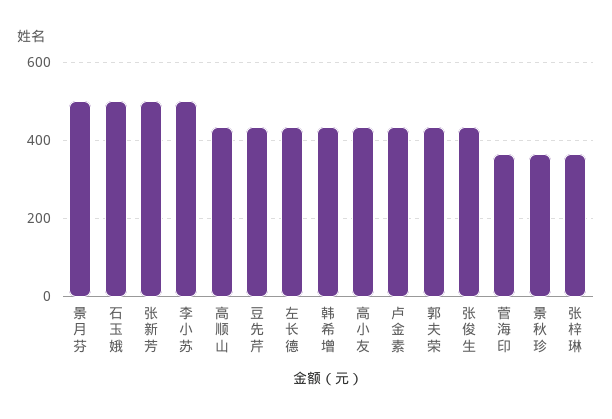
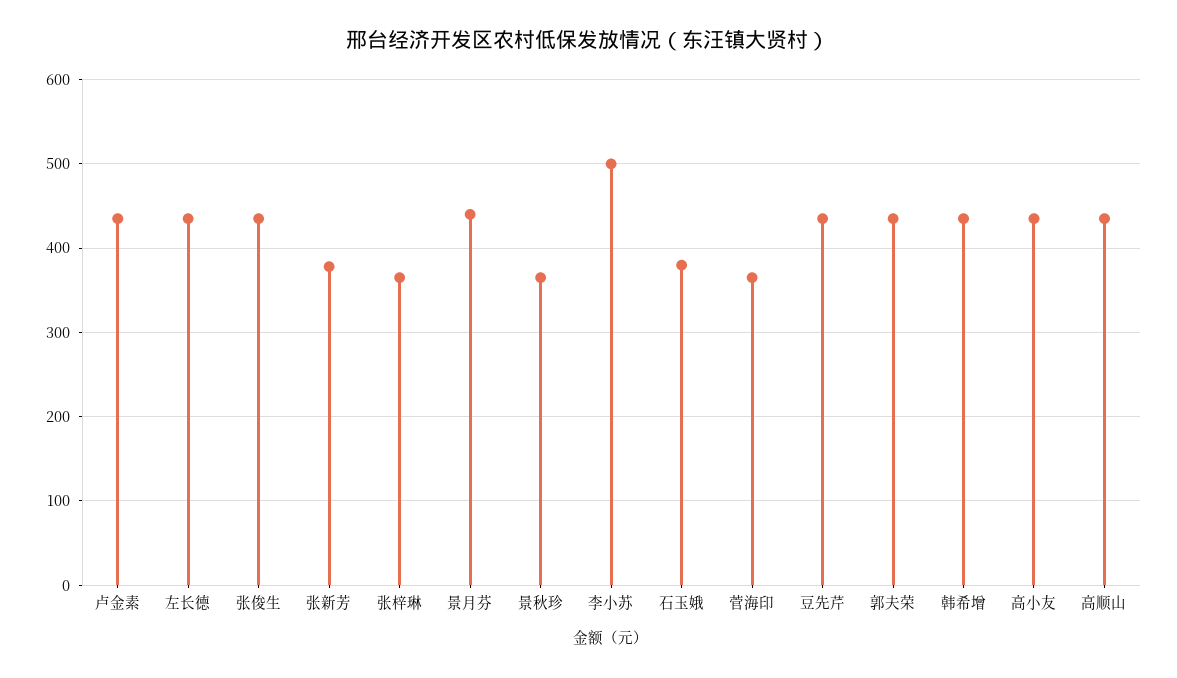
景月芬: 500 -> 440
石玉娥: 500 -> 380
张新芳: 500 -> 380

